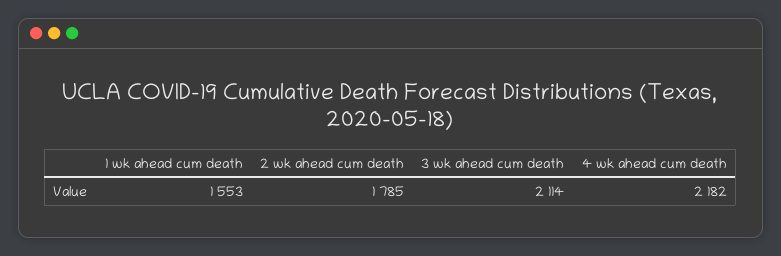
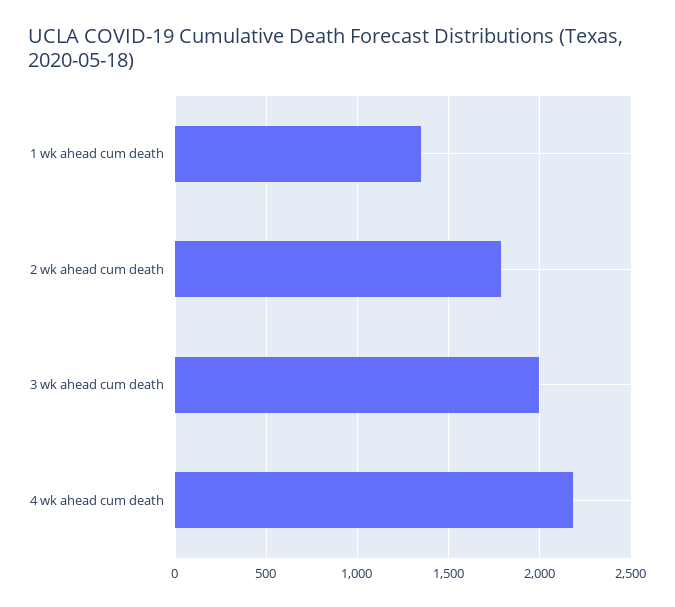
1 wk ahead cum death: 1553 -> 1350
3 wk ahead cum death: 2114 -> 2000

